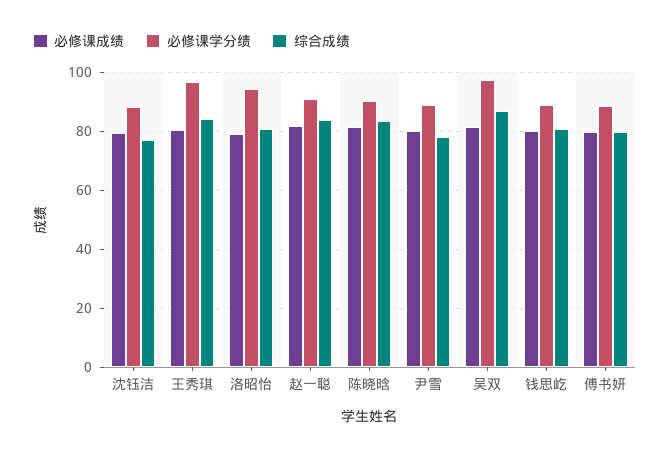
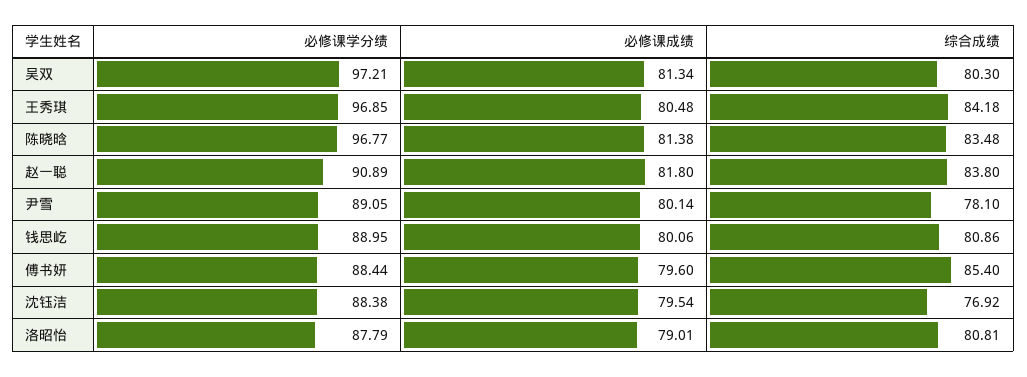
必修课学分绩, 洛昭怡: 95 -> 87.79
必修课学分绩, 陈晓晗: 90 -> 96.77
综合成绩, 吴双: 87.5 -> 80.3
综合成绩, 傅书妍: 80 -> 85.4

